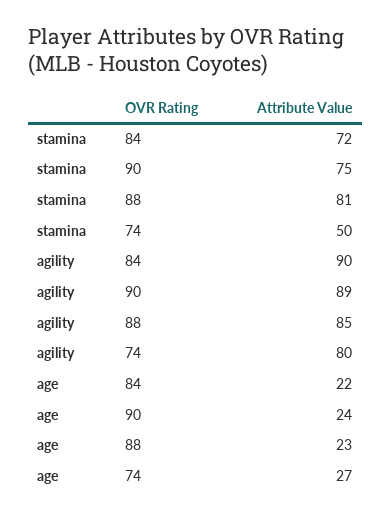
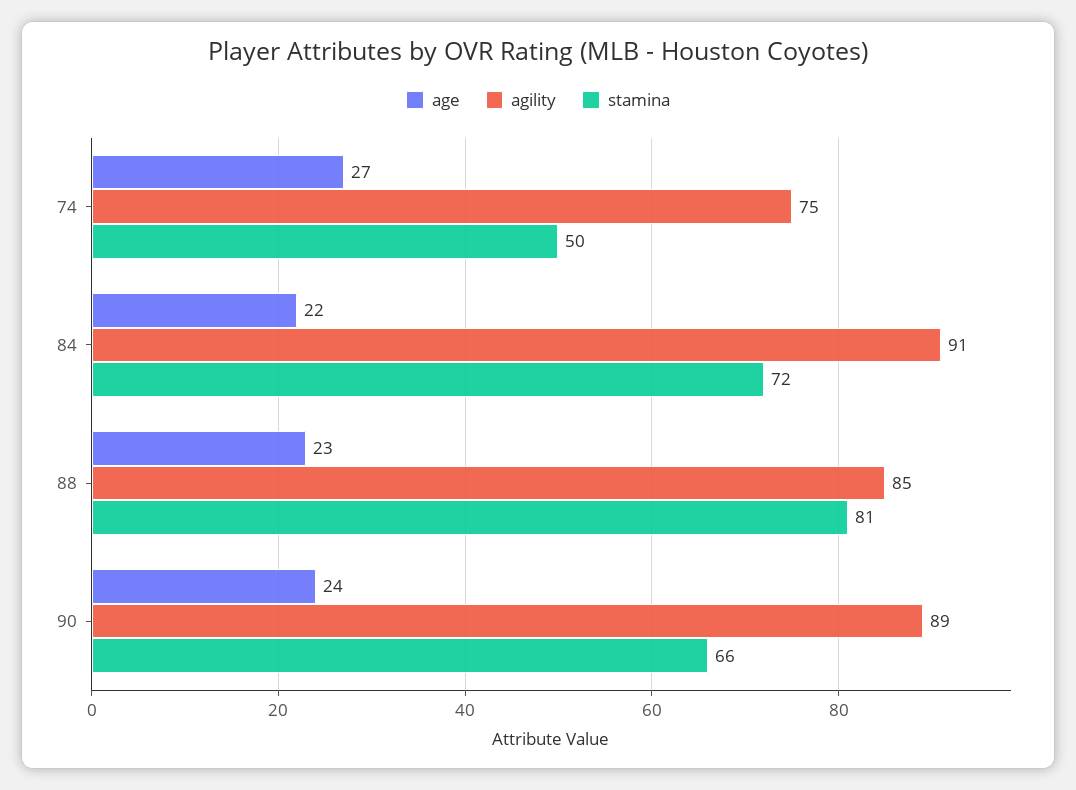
stamina, 90: 75 -> 66
agility, 84: 90 -> 91
agility, 74: 80 -> 75

